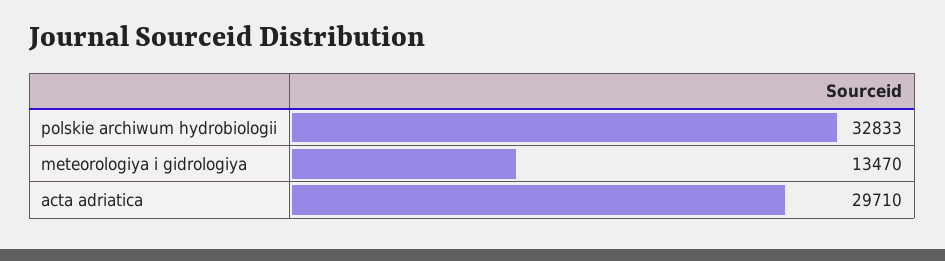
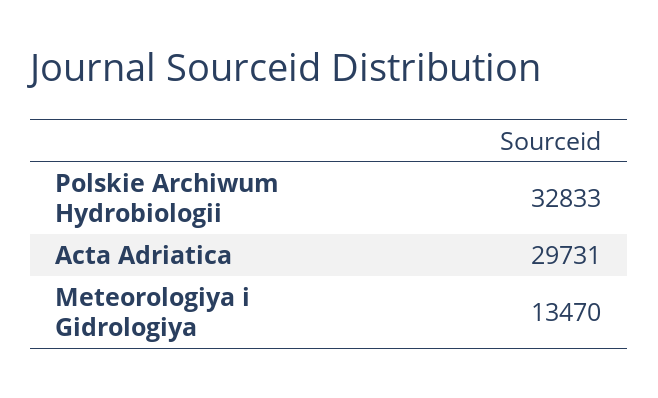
acta adriatica: 29710 -> 29731

